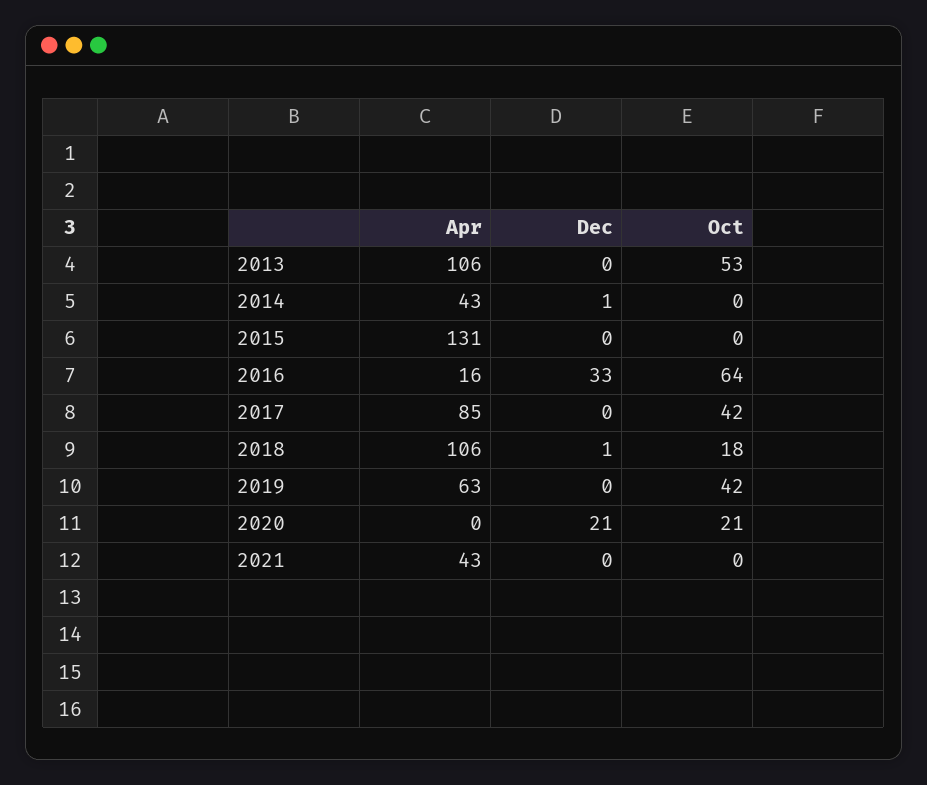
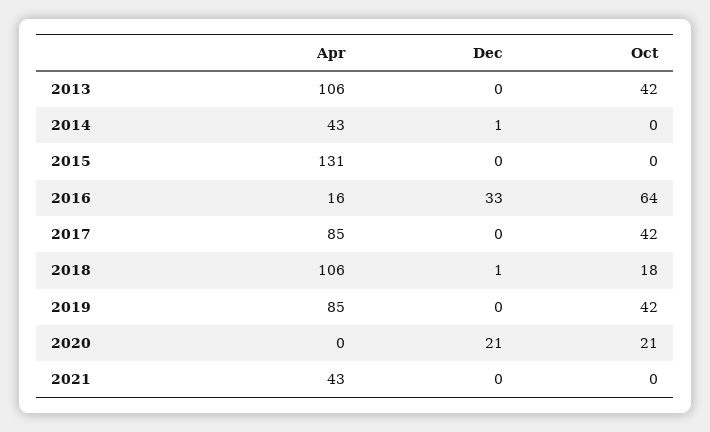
Oct, 2013: 53 -> 42
Apr, 2019: 63 -> 85

